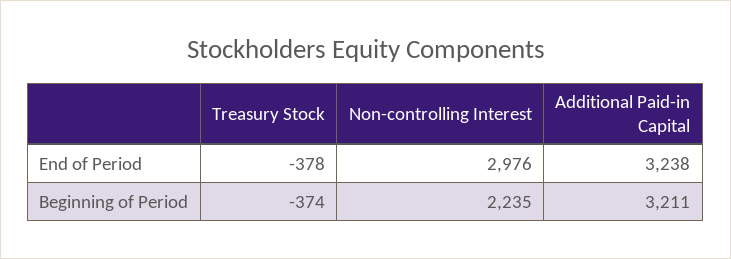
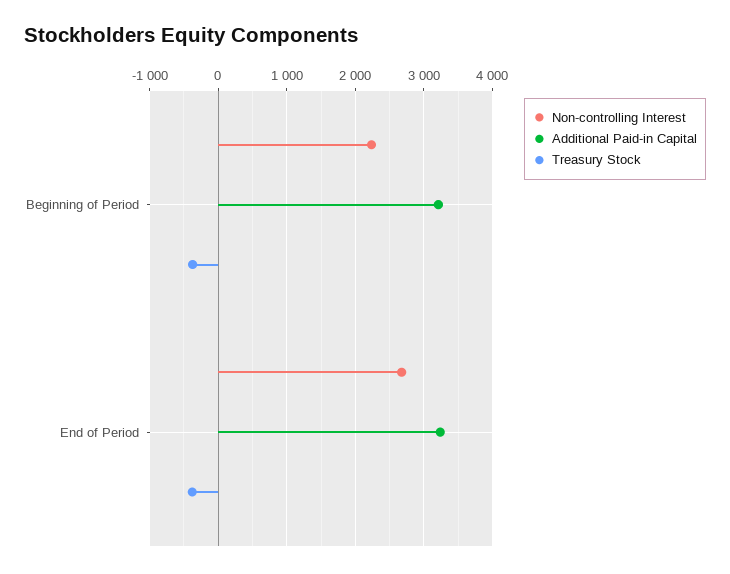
Non-controlling Interest, End of Period: 2976 -> 2700

